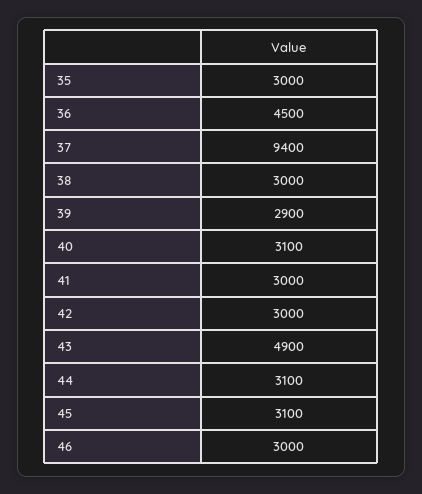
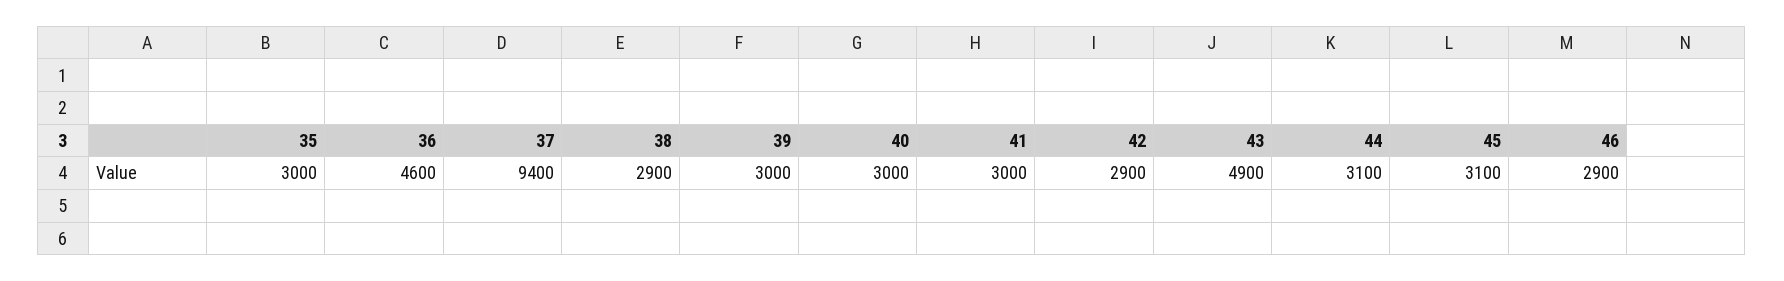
36: 4500 -> 4600
38: 3000 -> 2900
39: 2900 -> 3000
40: 3100 -> 3000
42: 3000 -> 2900
46: 3000 -> 2900

